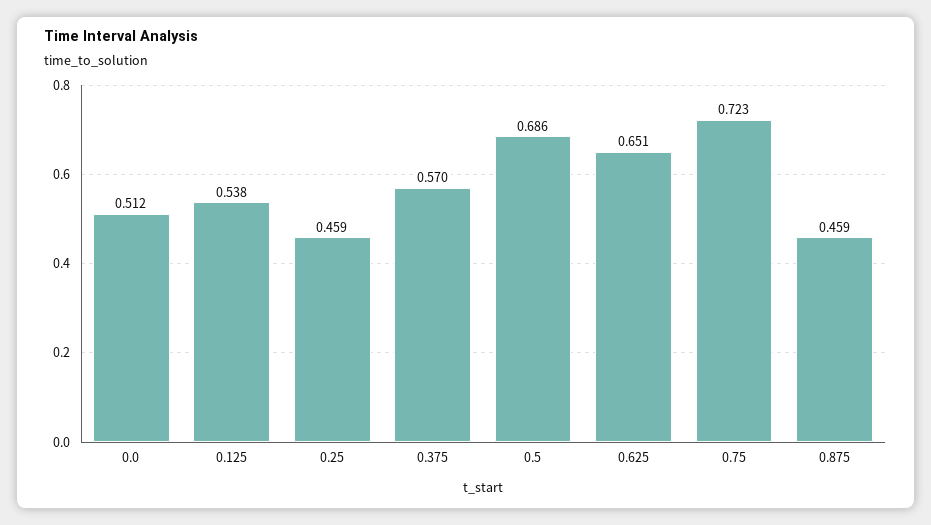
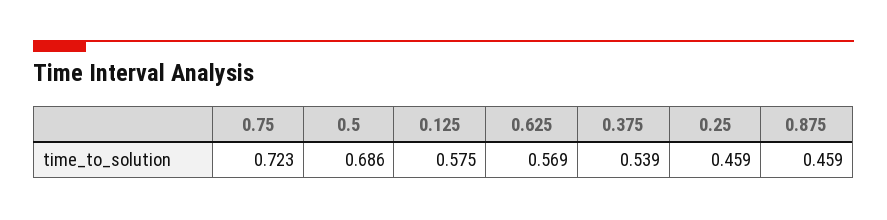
0.0: 0.512 -> none
0.125: 0.538 -> 0.575
0.375: 0.57 -> 0.539
0.625: 0.651 -> 0.569

